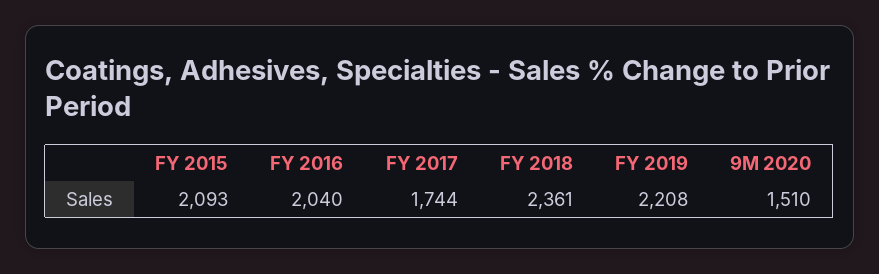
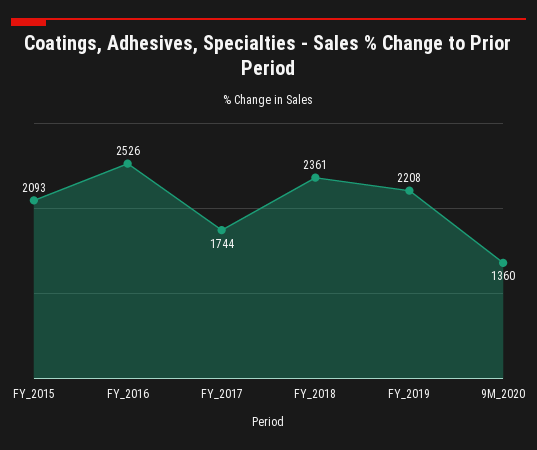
FY 2016: 2040 -> 2526
9M 2020: 1510 -> 1360

